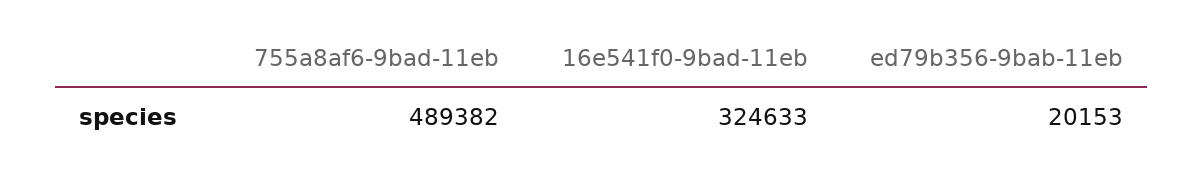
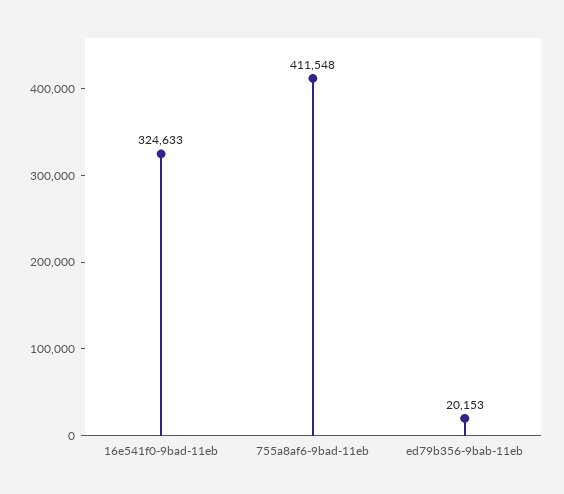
755a8af6-9bad-11eb: 489382 -> 411548

